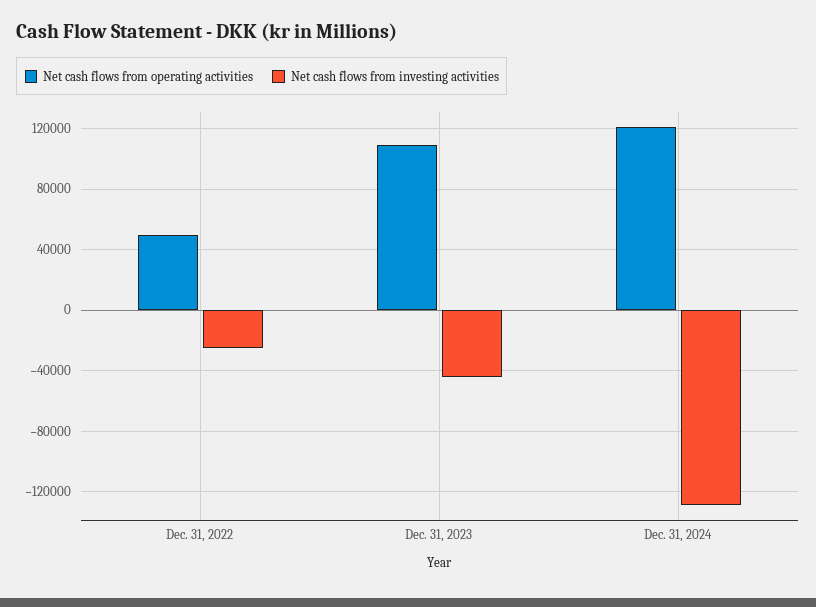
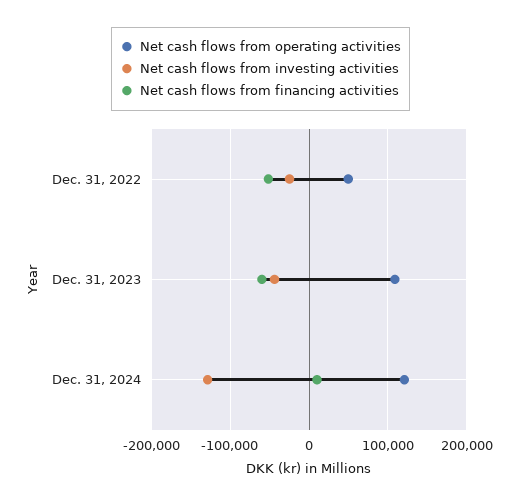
Net cash flows from financing activities, Dec. 31, 2022: none -> -50000
Net cash flows from financing activities, Dec. 31, 2023: none -> -60000
Net cash flows from financing activities, Dec. 31, 2024: none -> 10000

